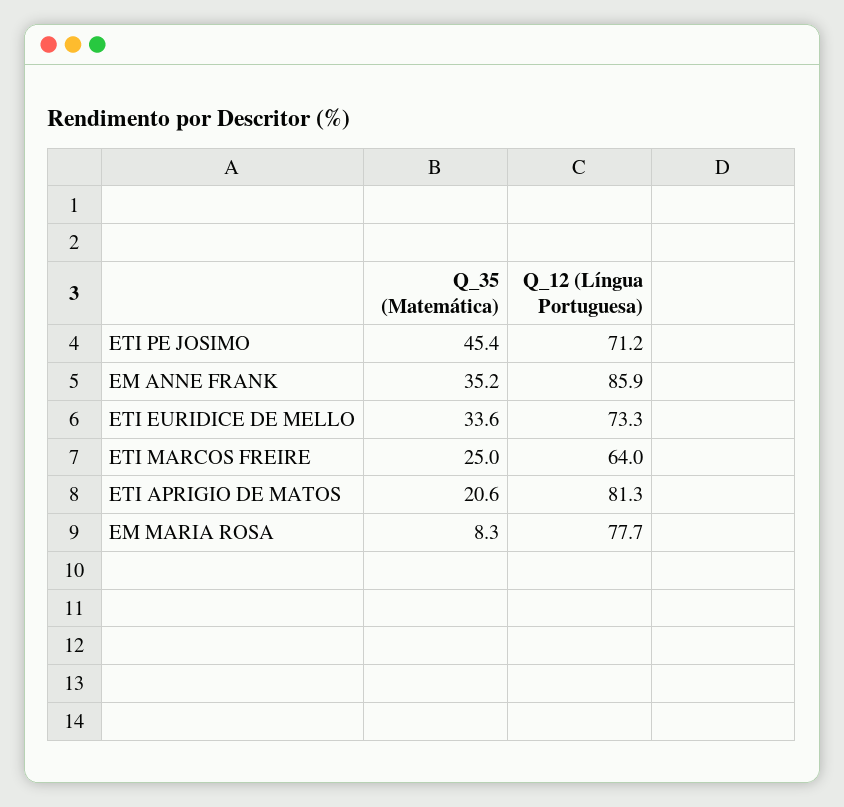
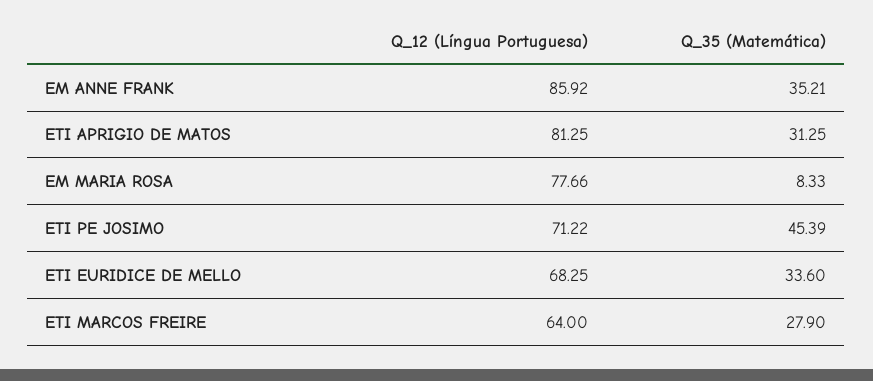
Q_12 (Língua Portuguesa), ETI EURIDICE DE MELLO: 73.3 -> 68.25
Q_35 (Matemática), ETI MARCOS FREIRE: 25 -> 27.9
Q_35 (Matemática), ETI APRIGIO DE MATOS: 20.6 -> 31.25

